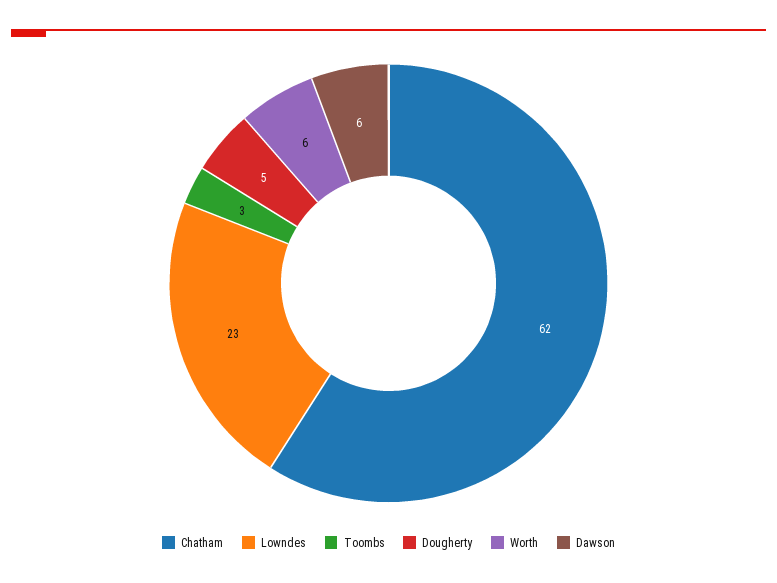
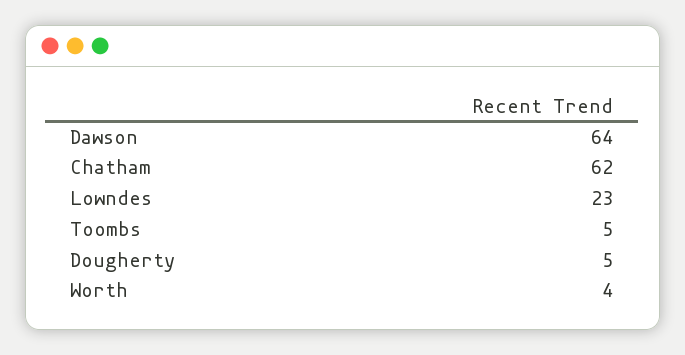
Toombs: 3 -> 5
Worth: 6 -> 4
Dawson: 6 -> 64

